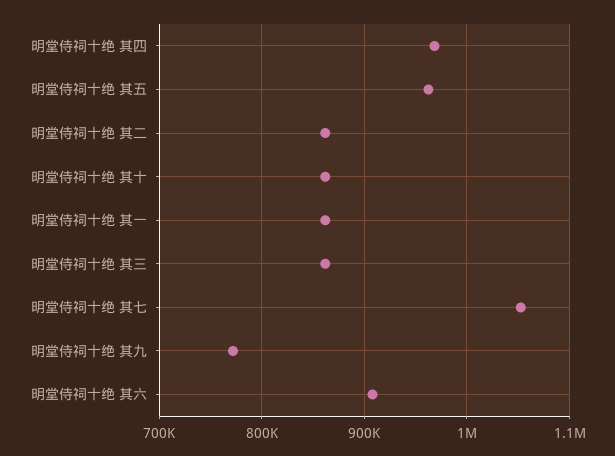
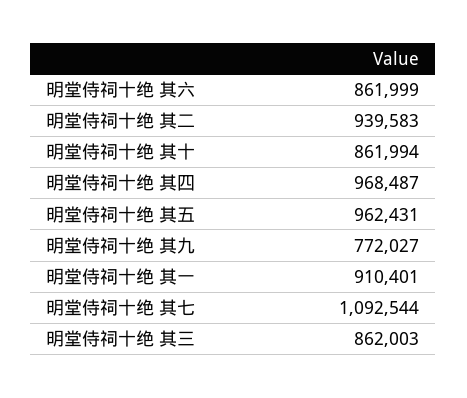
明堂侍祠十绝 其二: 860000 -> 939583
明堂侍祠十绝 其一: 860000 -> 910401
明堂侍祠十绝 其七: 1050000 -> 1092544
明堂侍祠十绝 其六: 910000 -> 861999

